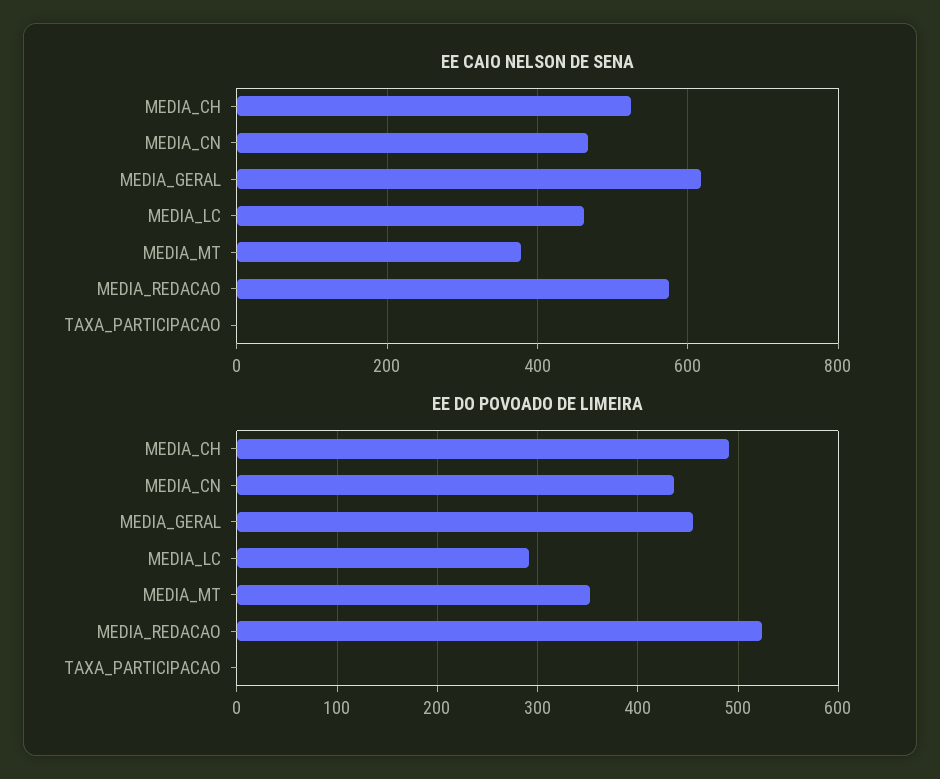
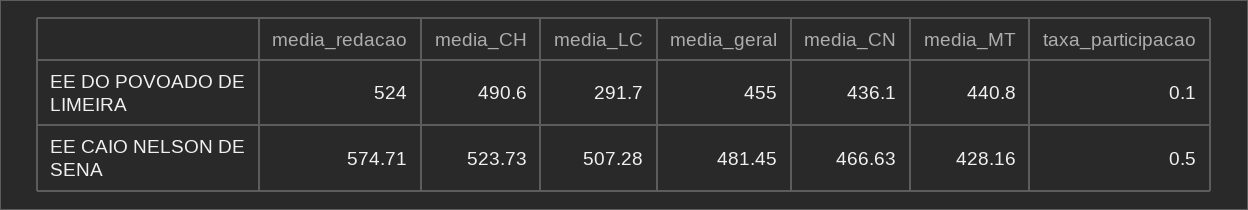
EE CAIO NELSON DE SENA, MEDIA_GERAL: 620 -> 481.45
EE CAIO NELSON DE SENA, MEDIA_LC: 460 -> 507.28
EE CAIO NELSON DE SENA, MEDIA_MT: 380 -> 428.16
EE DO POVOADO DE LIMEIRA, MEDIA_MT: 350 -> 440.8

